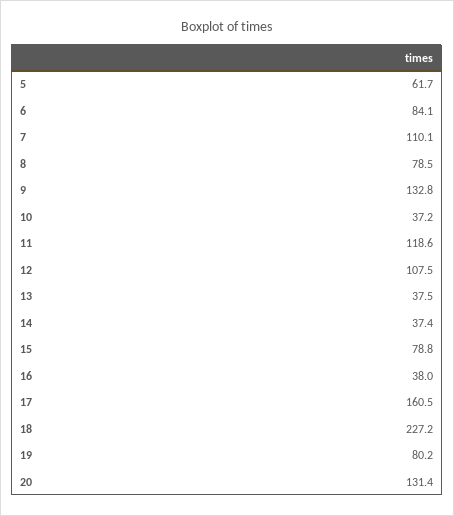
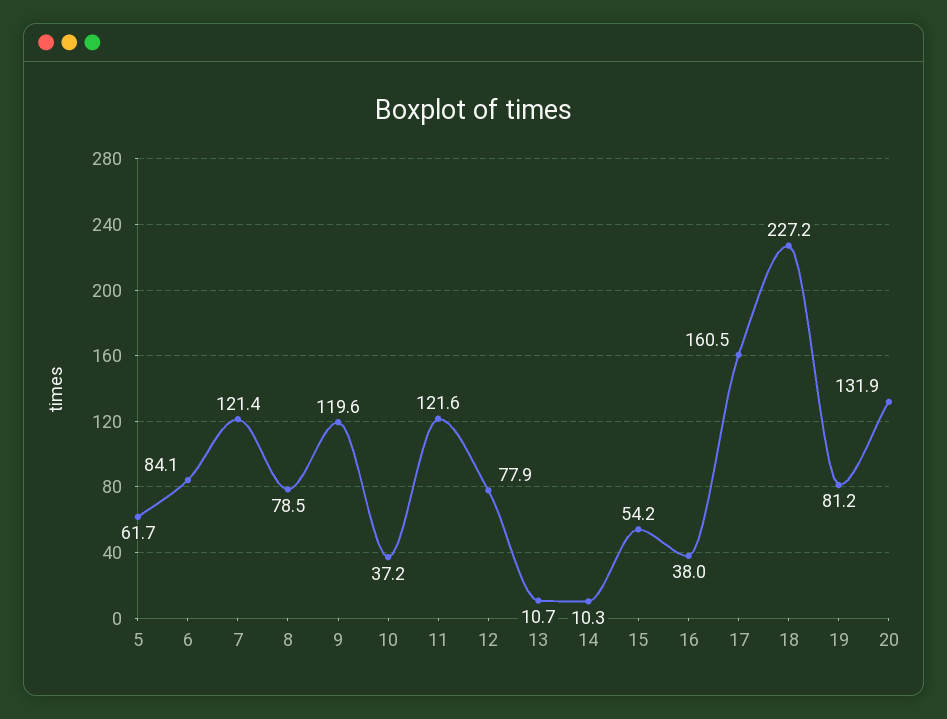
7: 110.1 -> 121.4
9: 132.8 -> 119.6
11: 118.6 -> 121.6
12: 107.5 -> 77.9
13: 37.5 -> 10.7
14: 37.4 -> 10.3
15: 78.8 -> 54.2
19: 80.2 -> 81.2
20: 131.4 -> 131.9

